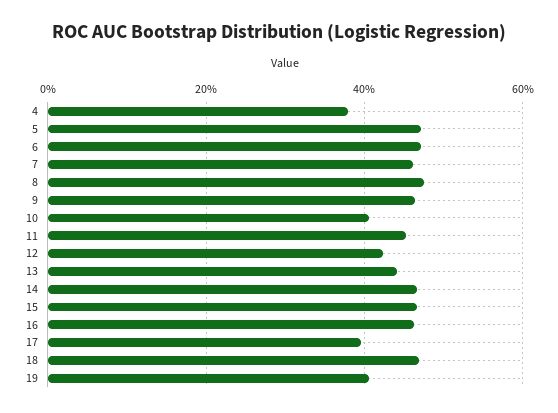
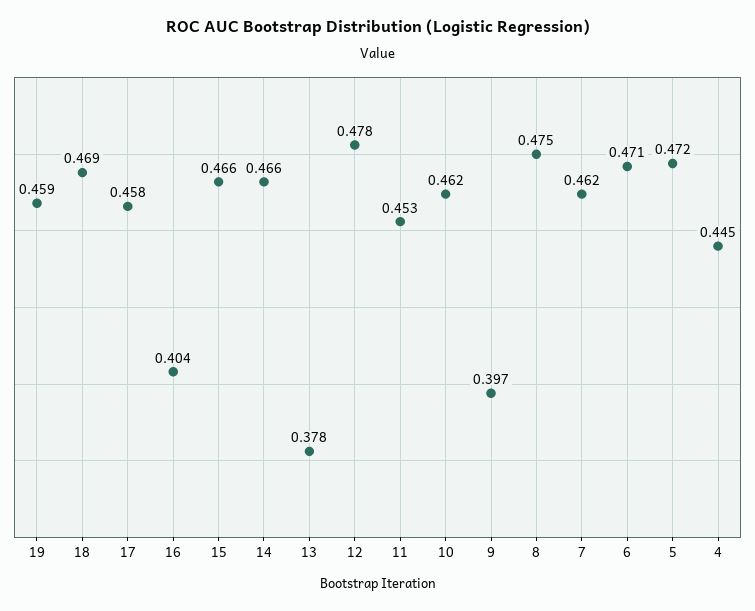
4: 0.38 -> 0.445
9: 0.46 -> 0.397
10: 0.4 -> 0.462
12: 0.42 -> 0.478
13: 0.44 -> 0.378
16: 0.46 -> 0.404
17: 0.4 -> 0.458
19: 0.4 -> 0.459

